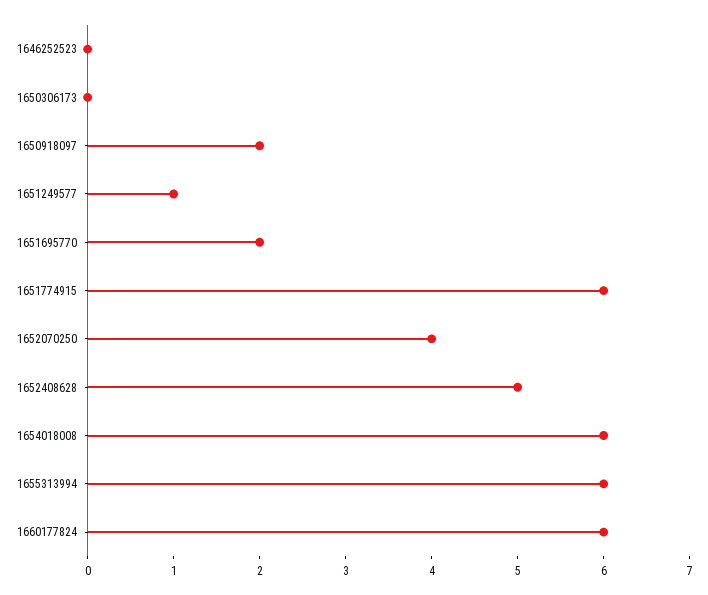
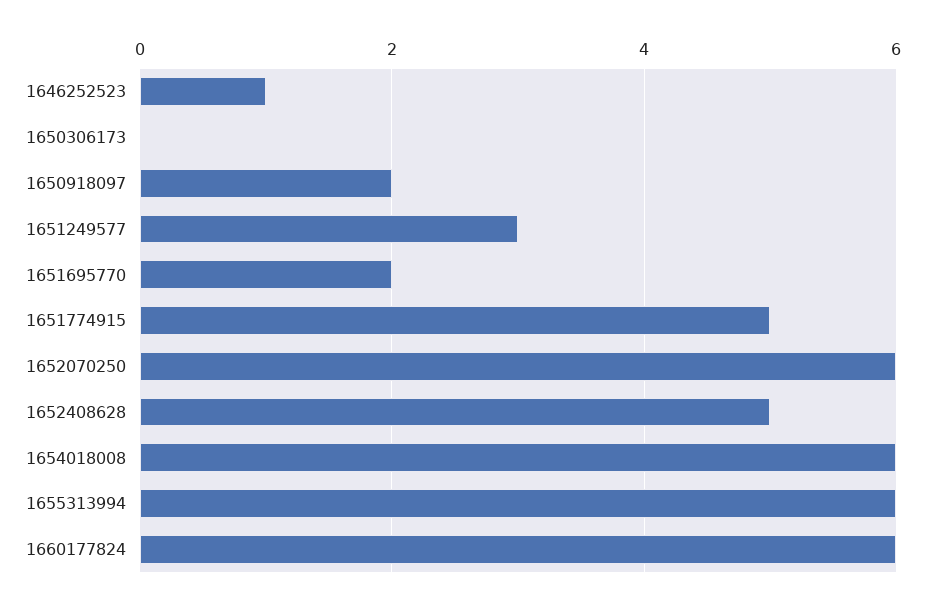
1646252523: 0 -> 1
1651249577: 1 -> 3
1651774915: 6 -> 5
1652070250: 4 -> 6

